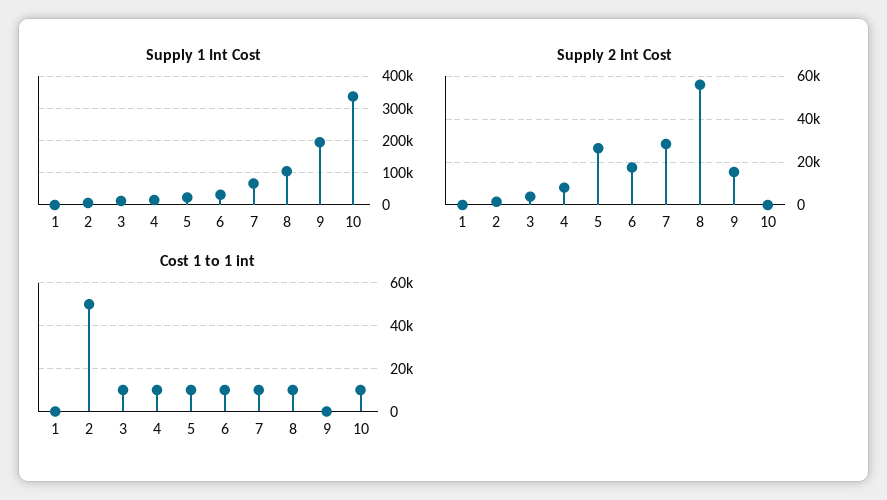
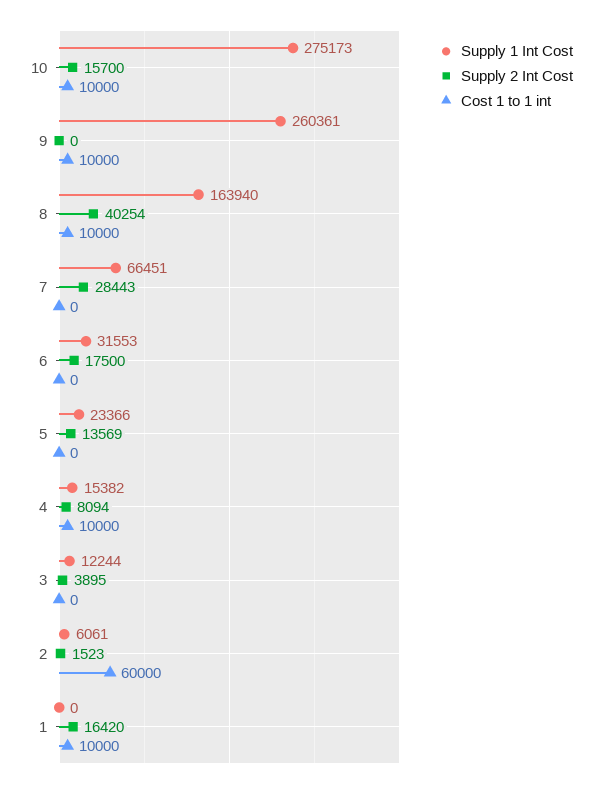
Supply 1 Int Cost, 8: 100000 -> 163940
Supply 1 Int Cost, 9: 200000 -> 260361
Supply 1 Int Cost, 10: 340000 -> 275173
Supply 2 Int Cost, 1: 0 -> 16420
Supply 2 Int Cost, 5: 25000 -> 13569
Supply 2 Int Cost, 8: 55000 -> 40254
Supply 2 Int Cost, 9: 15000 -> 0
Supply 2 Int Cost, 10: 0 -> 15700
Cost 1 to 1 int, 1: 0 -> 10000
Cost 1 to 1 int, 2: 50000 -> 60000
Cost 1 to 1 int, 3: 10000 -> 0
Cost 1 to 1 int, 5: 10000 -> 0
Cost 1 to 1 int, 6: 10000 -> 0
Cost 1 to 1 int, 7: 10000 -> 0
Cost 1 to 1 int, 9: 0 -> 10000

